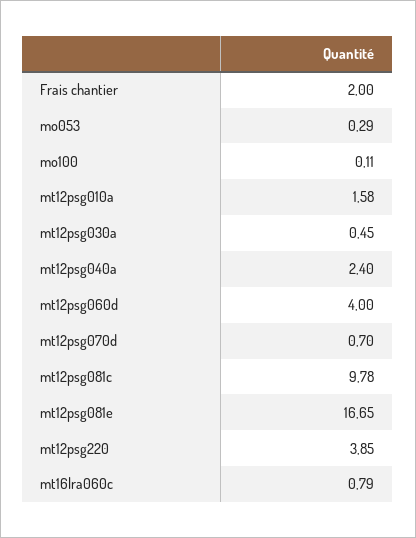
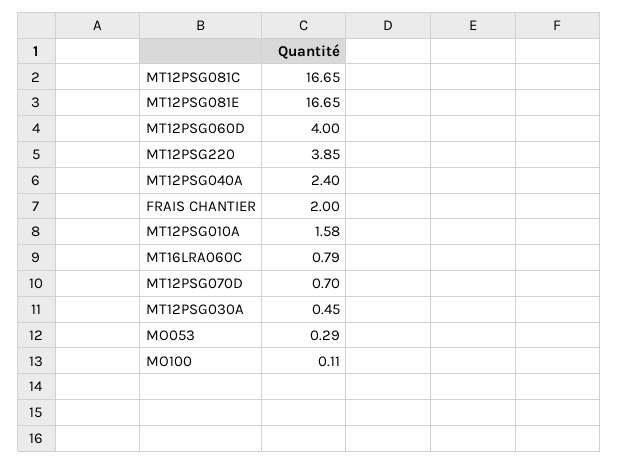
mt12psg081c: 9.78 -> 16.65

